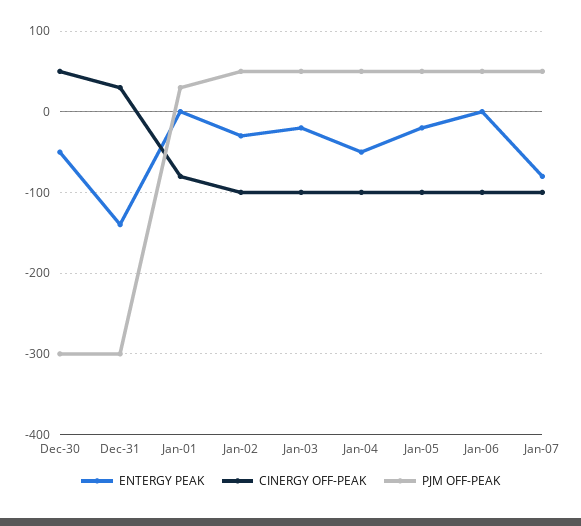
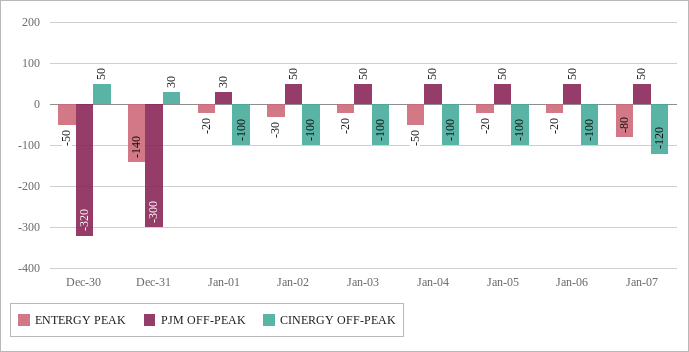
PJM OFF-PEAK, Dec-30: -300 -> -320
ENTERGY PEAK, Jan-01: 0 -> -20
CINERGY OFF-PEAK, Jan-01: -80 -> -100
ENTERGY PEAK, Jan-06: 0 -> -20
CINERGY OFF-PEAK, Jan-07: -100 -> -120

